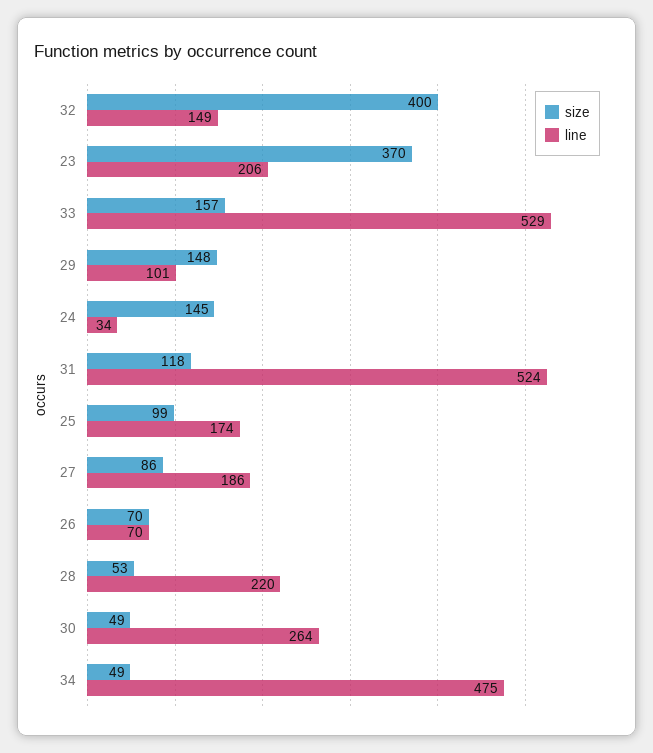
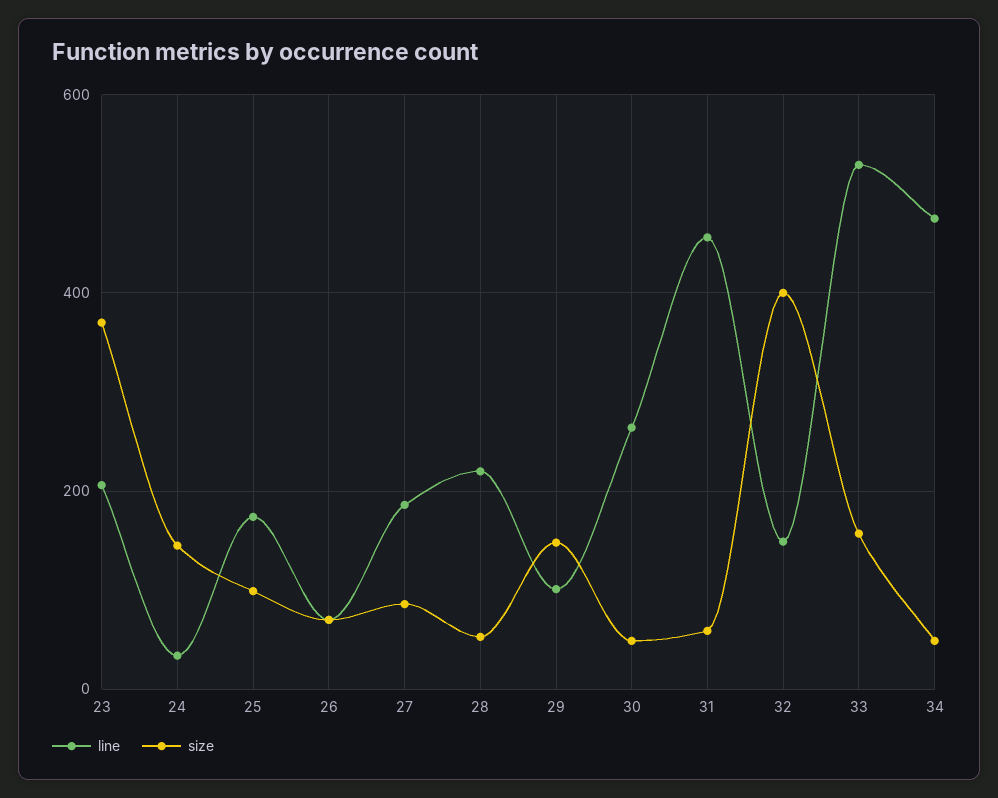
size, 31: 118 -> 60
line, 31: 524 -> 460

